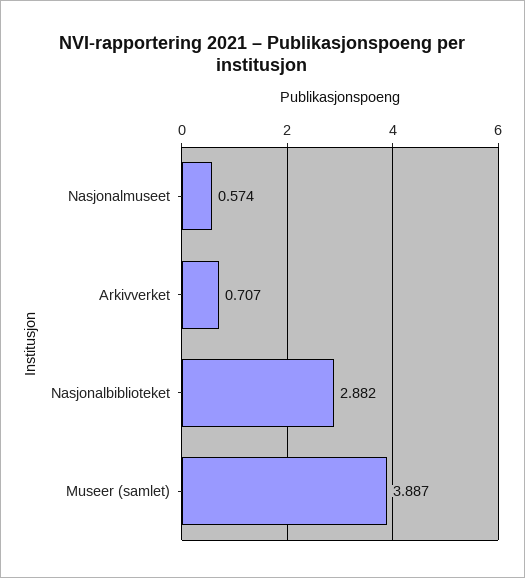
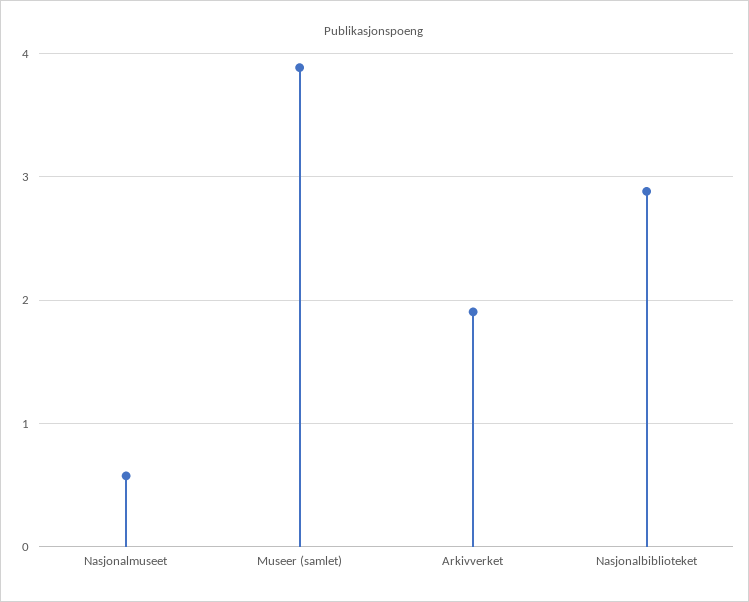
Arkivverket: 0.707 -> 1.9

